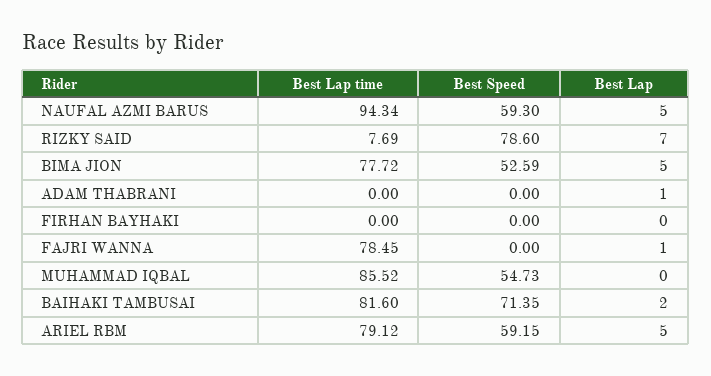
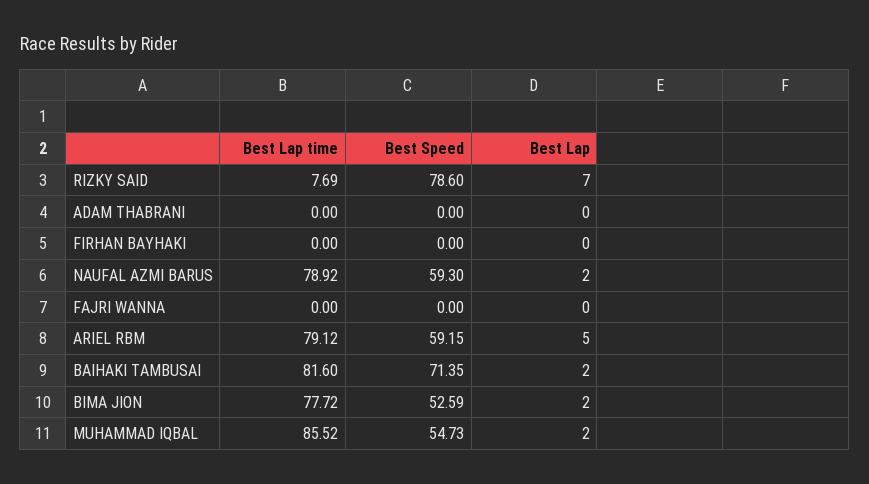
Best Lap time, NAUFAL AZMI BARUS: 94.34 -> 78.92
Best Lap, NAUFAL AZMI BARUS: 5 -> 2
Best Lap, BIMA JION: 5 -> 2
Best Lap, ADAM THABRANI: 1 -> 0
Best Lap time, FAJRI WANNA: 78.45 -> 0
Best Lap, FAJRI WANNA: 1 -> 0
Best Lap, MUHAMMAD IQBAL: 0 -> 2

